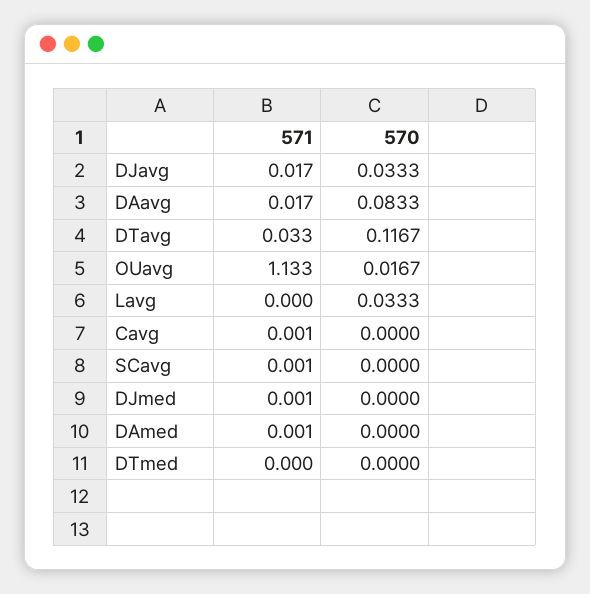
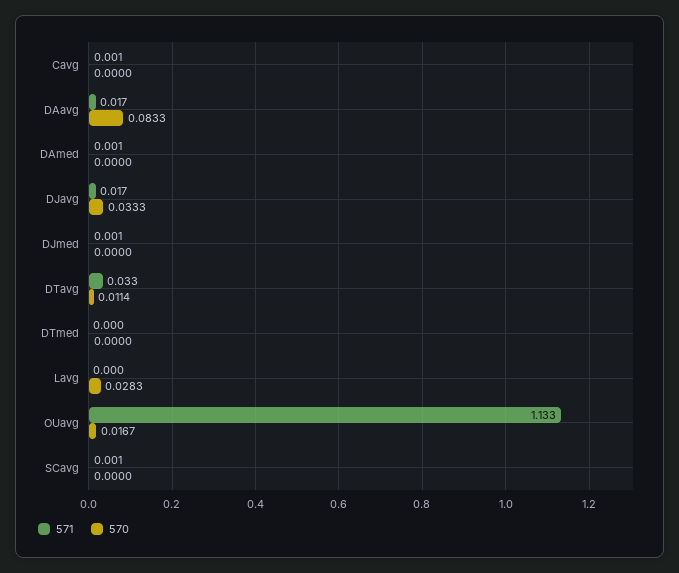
570, DTavg: 0.1167 -> 0.0114
570, Lavg: 0.0333 -> 0.0283

